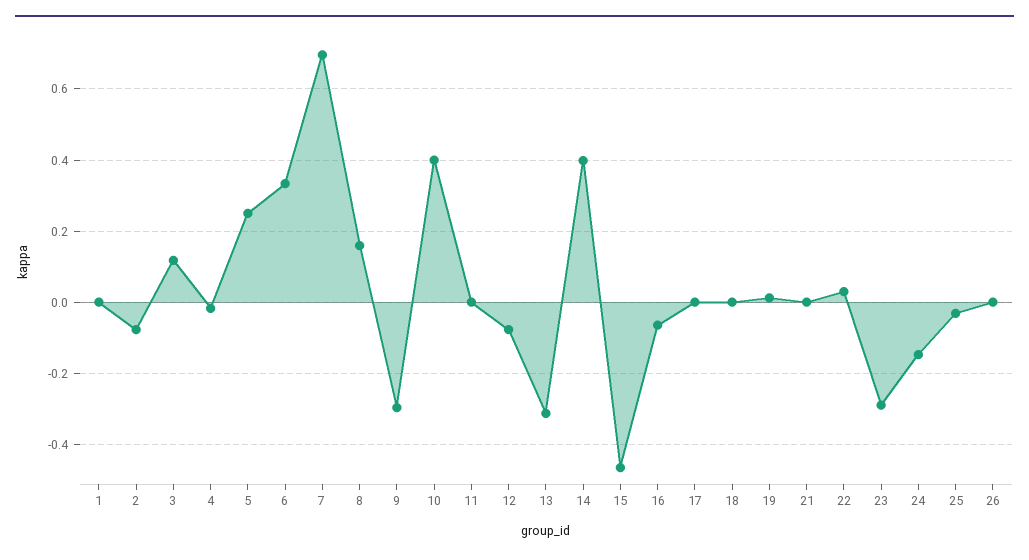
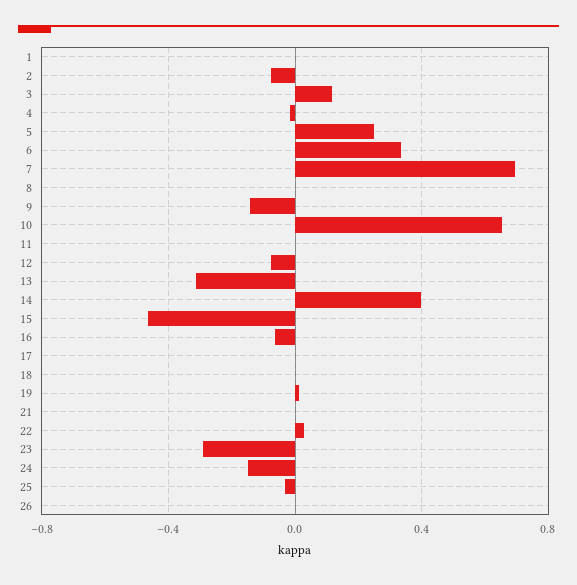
8: 0.16 -> 0
9: -0.3 -> -0.15
10: 0.4 -> 0.65

